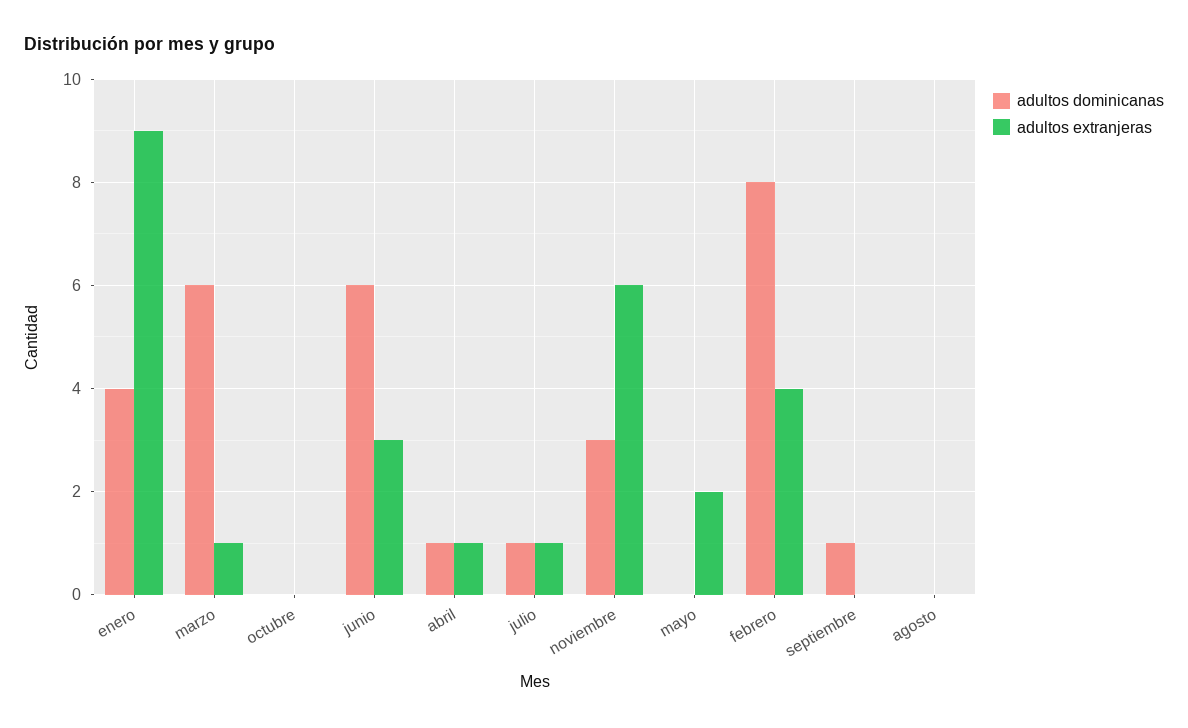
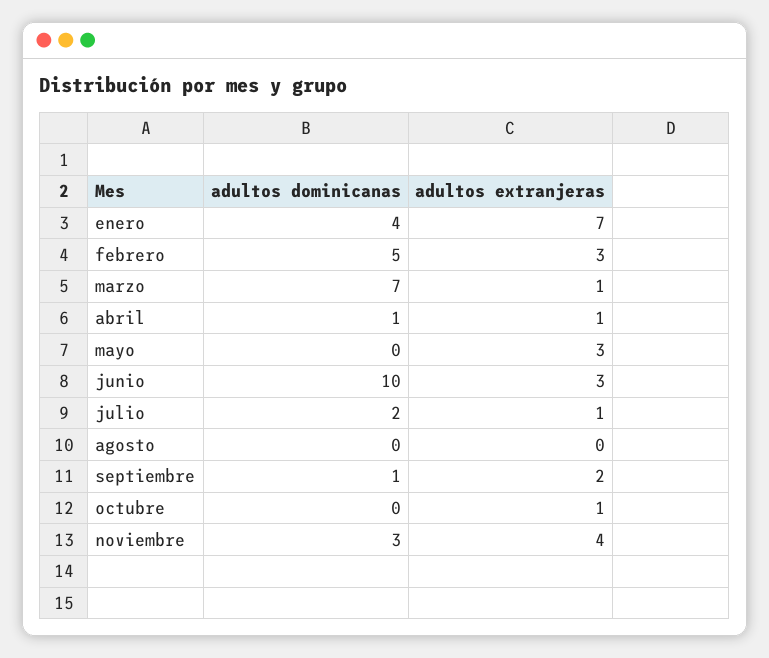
adultos extranjeras, enero: 9 -> 7
adultos dominicanas, marzo: 6 -> 7
adultos extranjeras, octubre: 0 -> 1
adultos dominicanas, junio: 6 -> 10
adultos dominicanas, julio: 1 -> 2
adultos extranjeras, noviembre: 6 -> 4
adultos extranjeras, mayo: 2 -> 3
adultos dominicanas, febrero: 8 -> 5
adultos extranjeras, febrero: 4 -> 3
adultos extranjeras, septiembre: 0 -> 2

